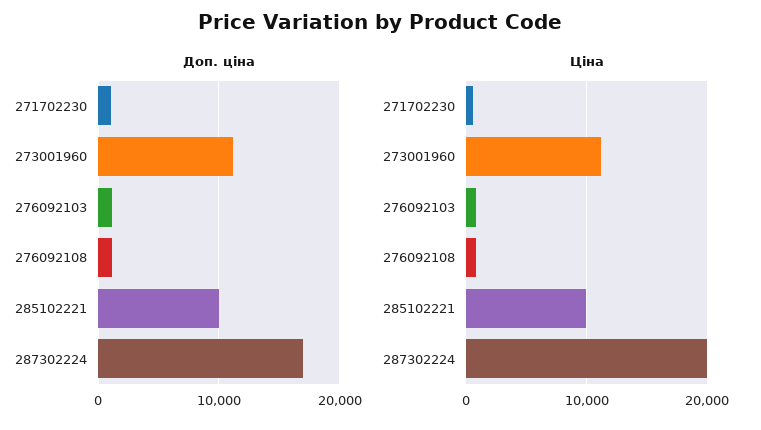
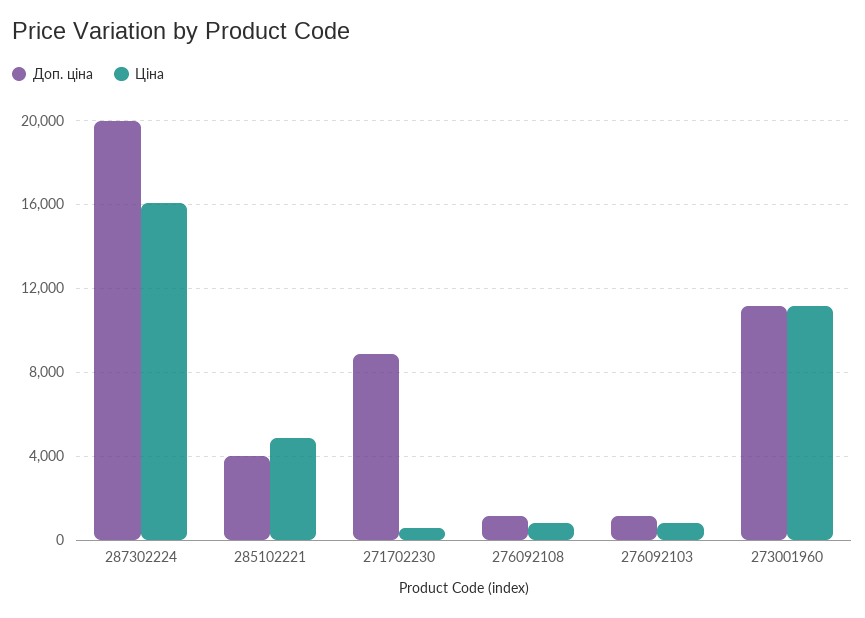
Доп. ціна, 271702230: 1000 -> 9000
Доп. ціна, 285102221: 10000 -> 4000
Доп. ціна, 287302224: 17000 -> 20000
Ціна, 285102221: 10000 -> 5000
Ціна, 287302224: 20000 -> 16000

